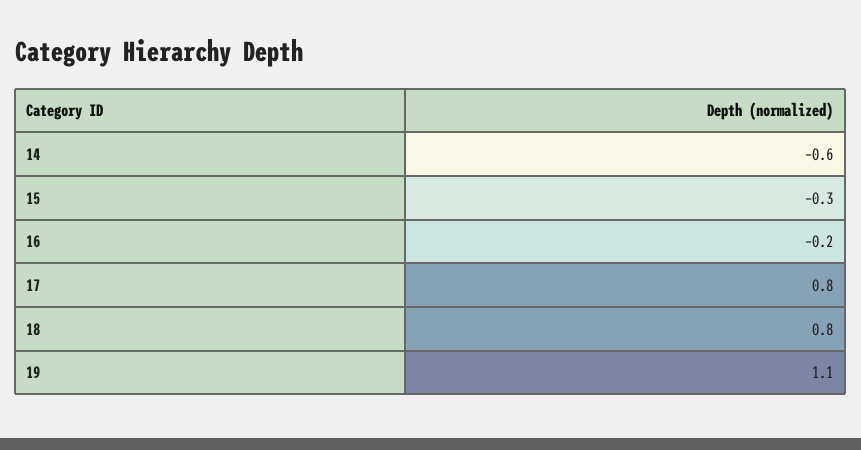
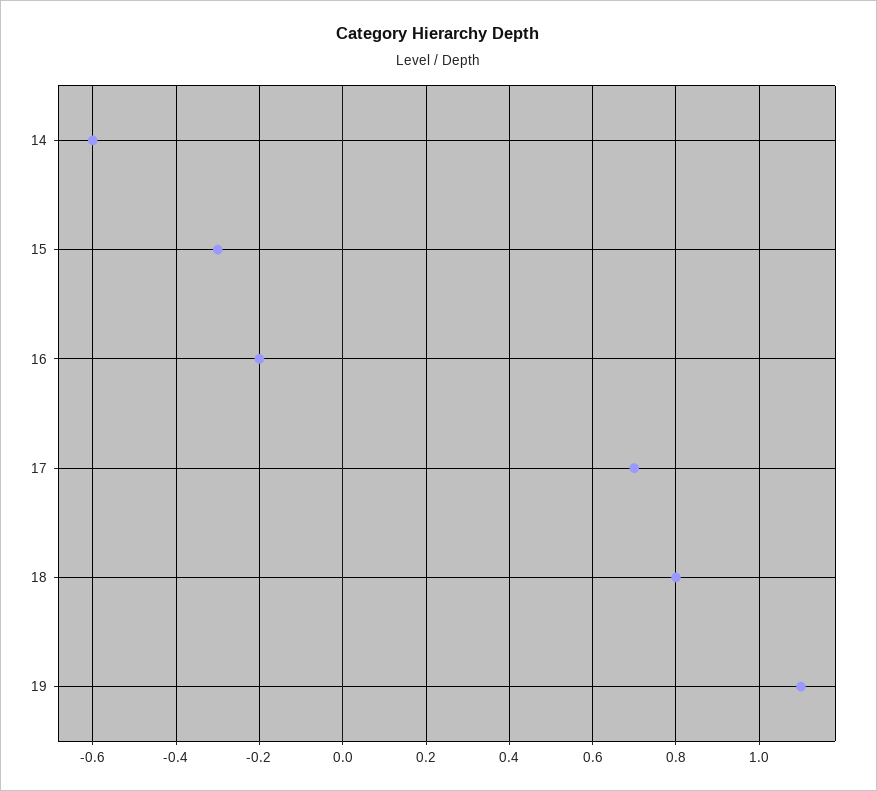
17: 0.8 -> 0.7

